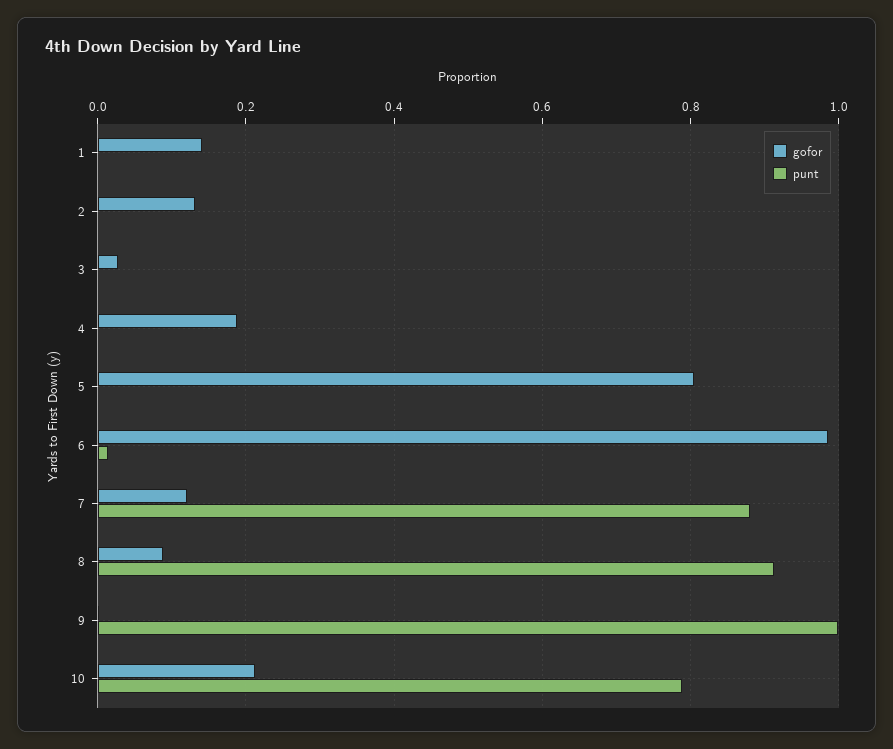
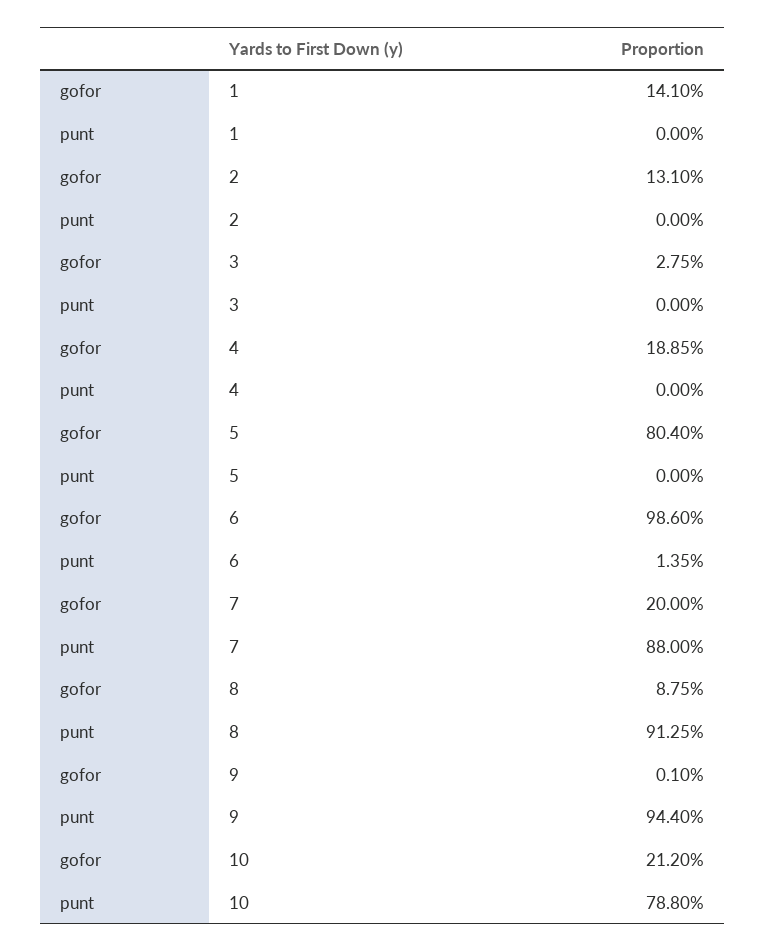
gofor, 7: 0.12 -> 0.2
punt, 9: 1 -> 0.944

